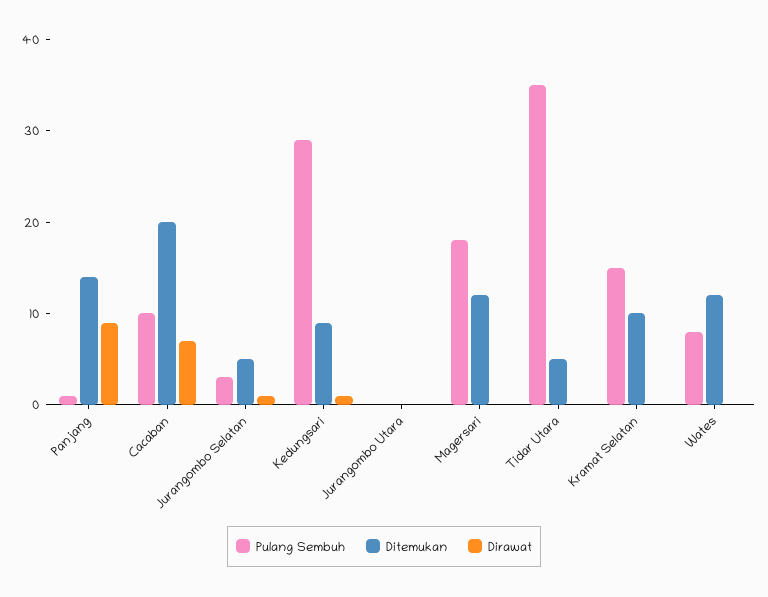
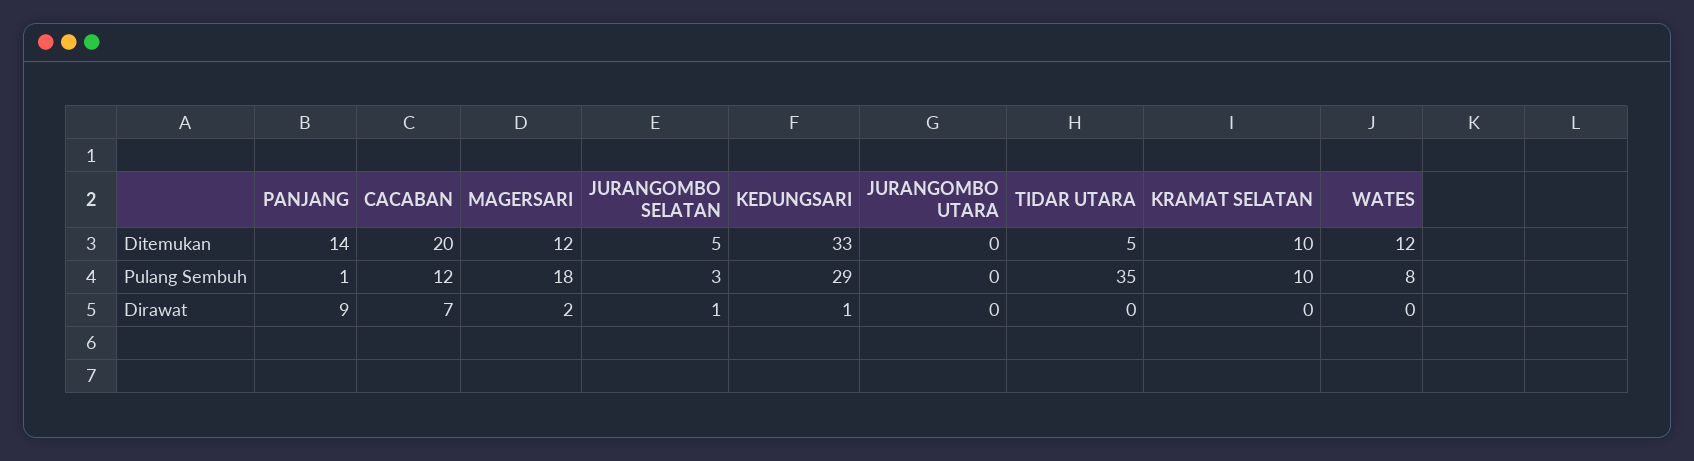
Pulang Sembuh, Cacaban: 10 -> 12
Ditemukan, Kedungsari: 9 -> 33
Dirawat, Magersari: 0 -> 2
Pulang Sembuh, Kramat Selatan: 15 -> 10

